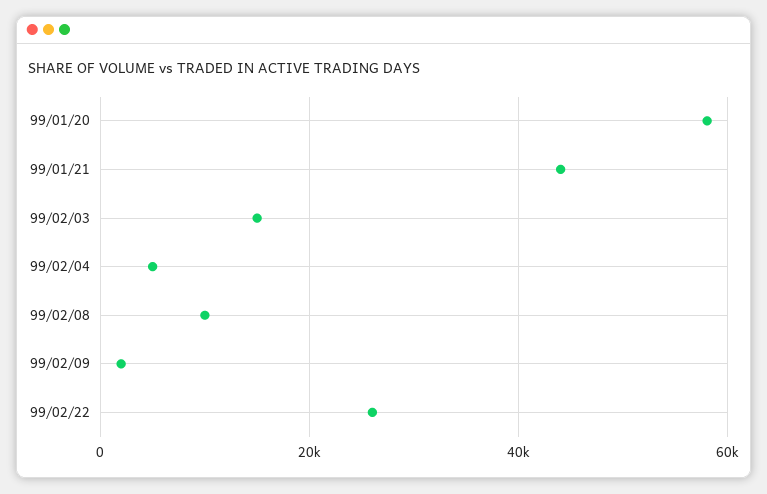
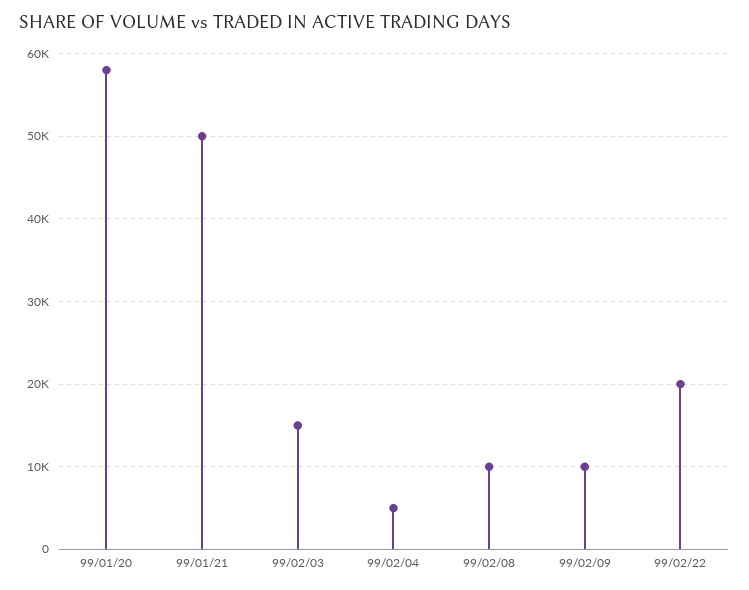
99/01/21: 44000 -> 50000
99/02/09: 2000 -> 10000
99/02/22: 26000 -> 20000

